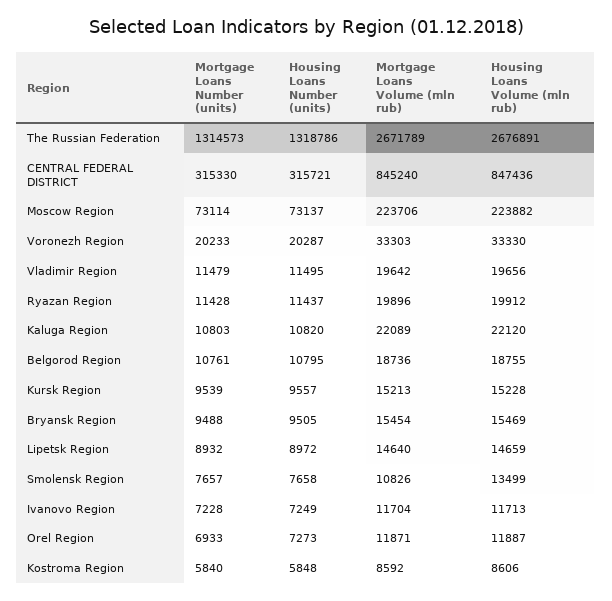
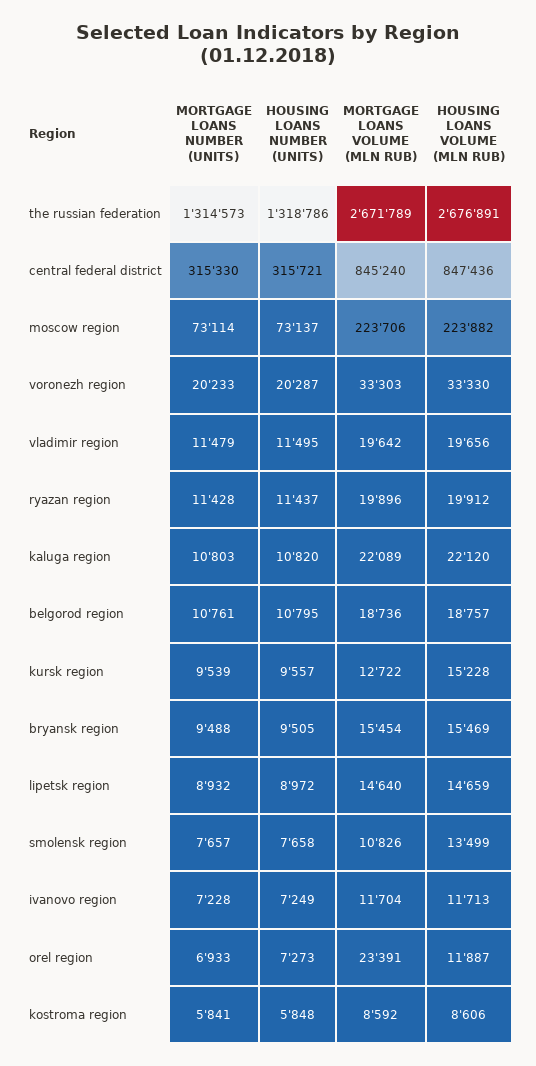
Housing Loans Volume (mln rub), Belgorod Region: 18755 -> 18757
Mortgage Loans Volume (mln rub), Kursk Region: 15213 -> 12722
Mortgage Loans Volume (mln rub), Orel Region: 11871 -> 23391
Mortgage Loans Number (units), Kostroma Region: 5840 -> 5841

